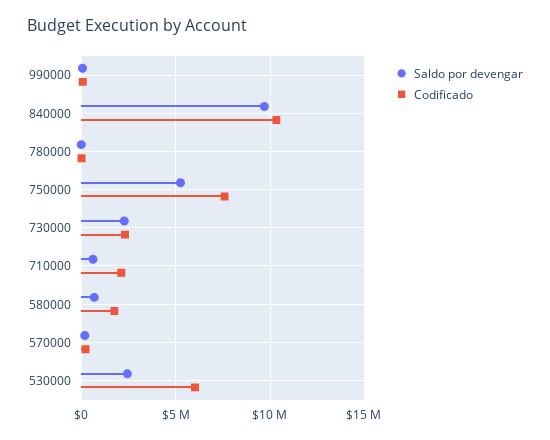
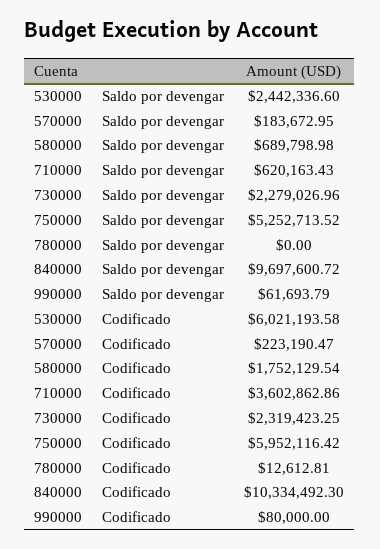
Codificado, 750000: 7500000 -> 5952116.42
Codificado, 710000: 2000000 -> 3602862.86

